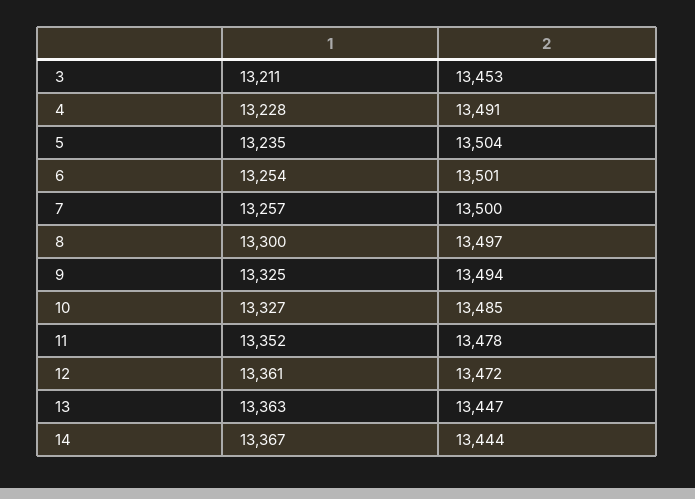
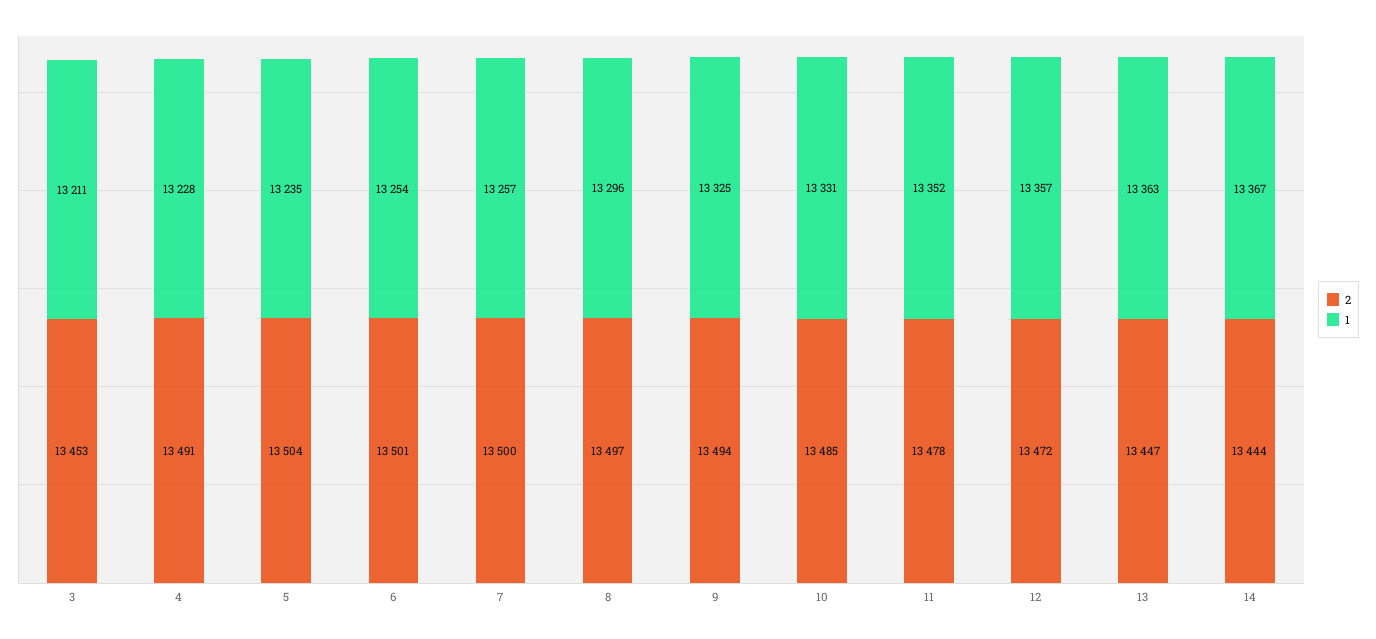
1, 8: 13300 -> 13296
1, 10: 13327 -> 13331
1, 12: 13361 -> 13357

